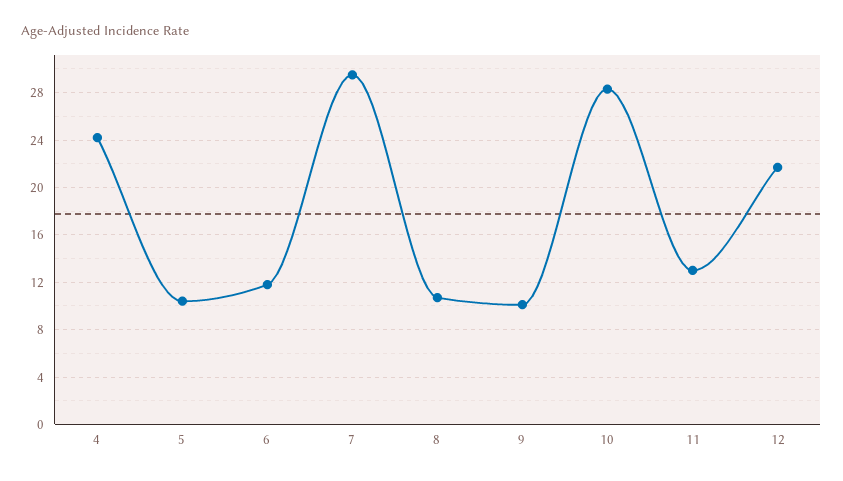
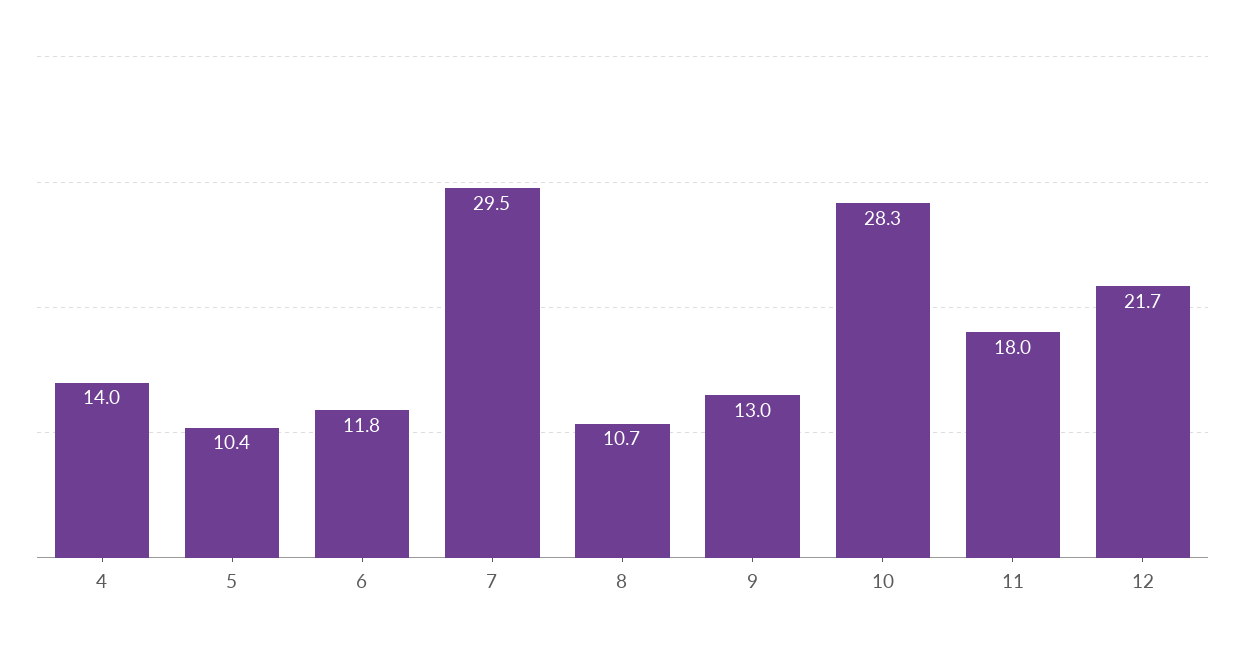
4: 24 -> 14
9: 10 -> 13
11: 13 -> 18

